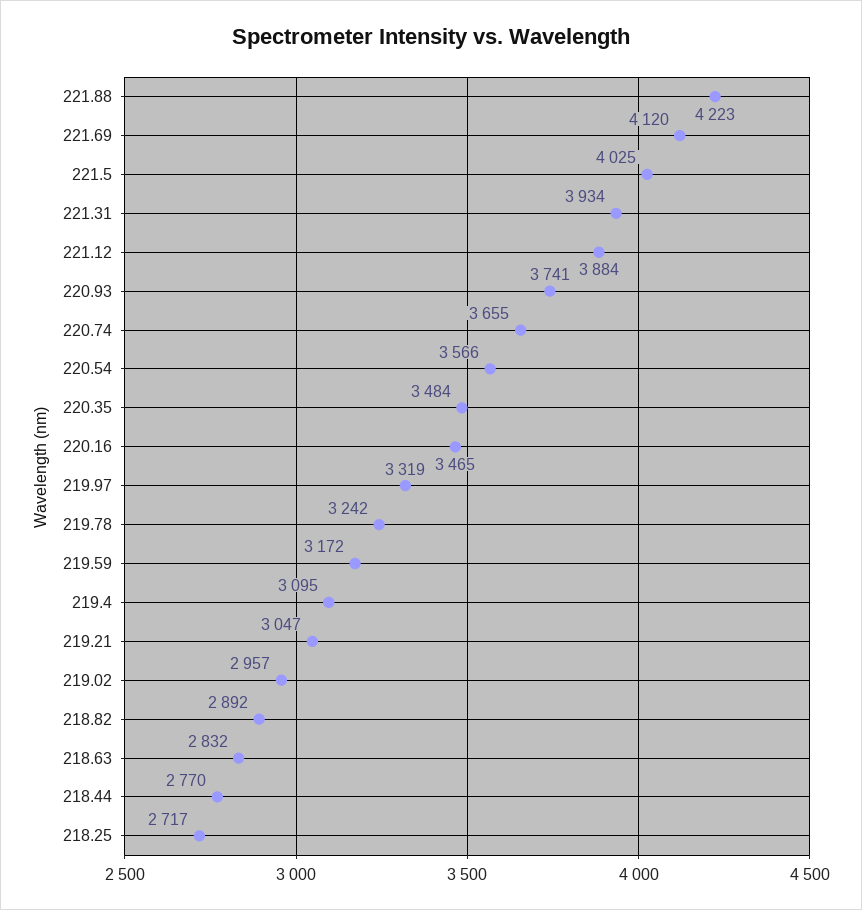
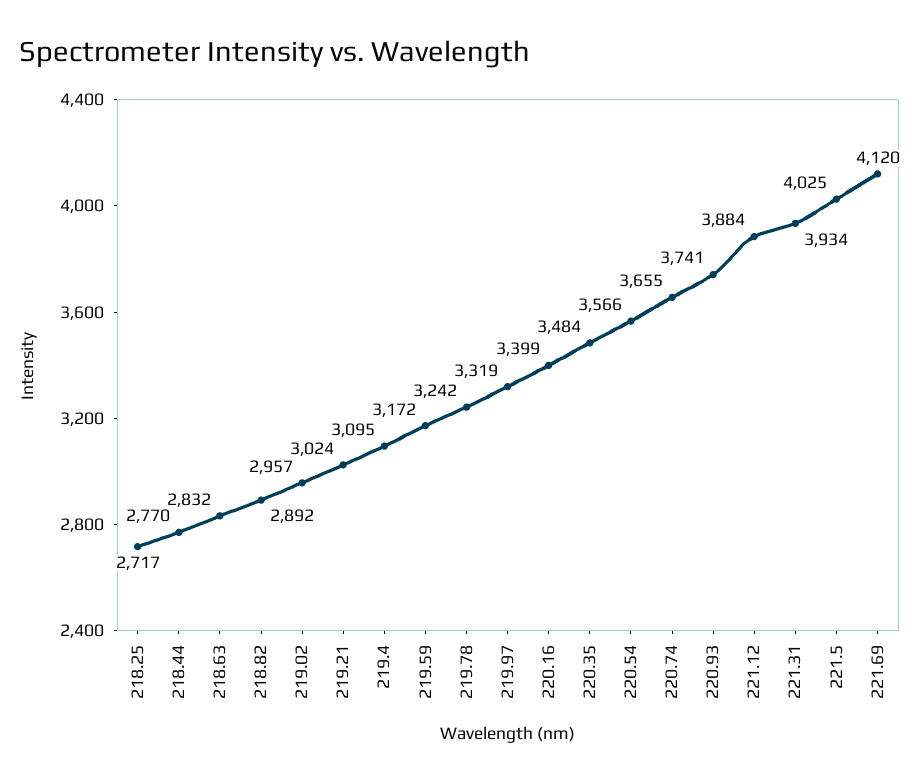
221.88: 4223 -> none
220.16: 3465 -> 3399
219.21: 3047 -> 3024

